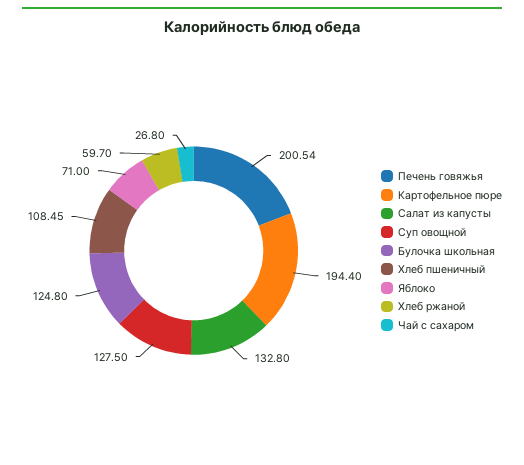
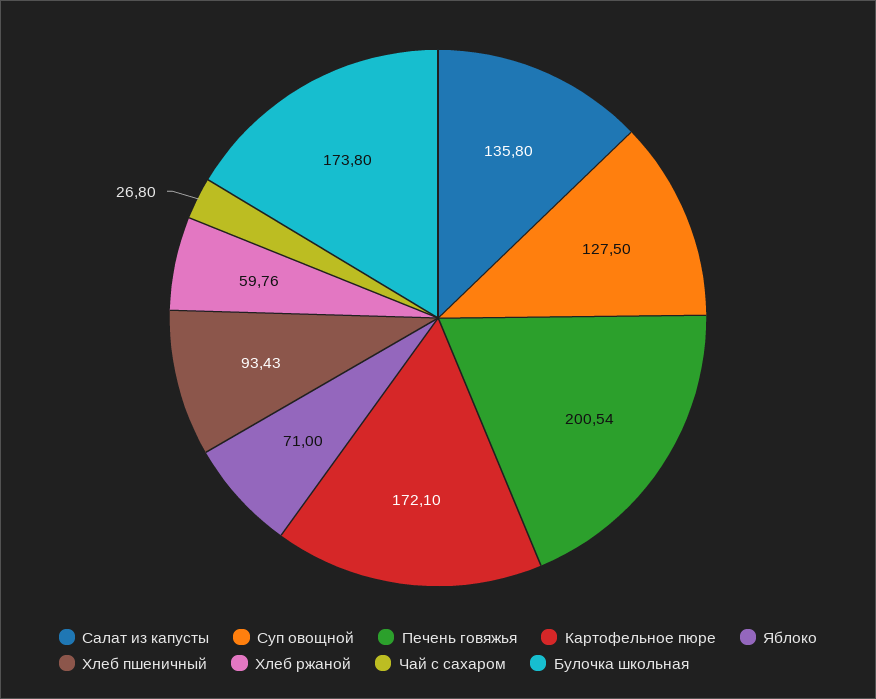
Картофельное пюре: 194.4 -> 172.1
Салат из капусты: 132.8 -> 135.8
Булочка школьная: 124.8 -> 173.8
Хлеб пшеничный: 108.45 -> 93.43
Хлеб ржаной: 59.7 -> 59.76

